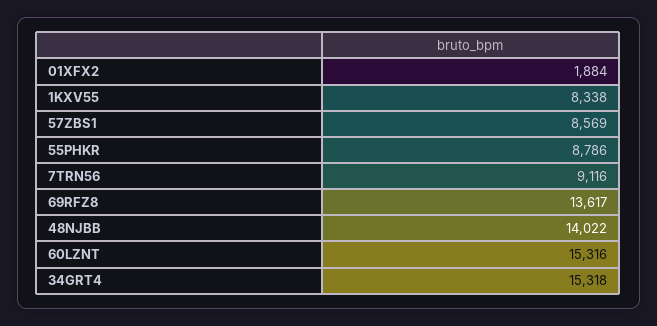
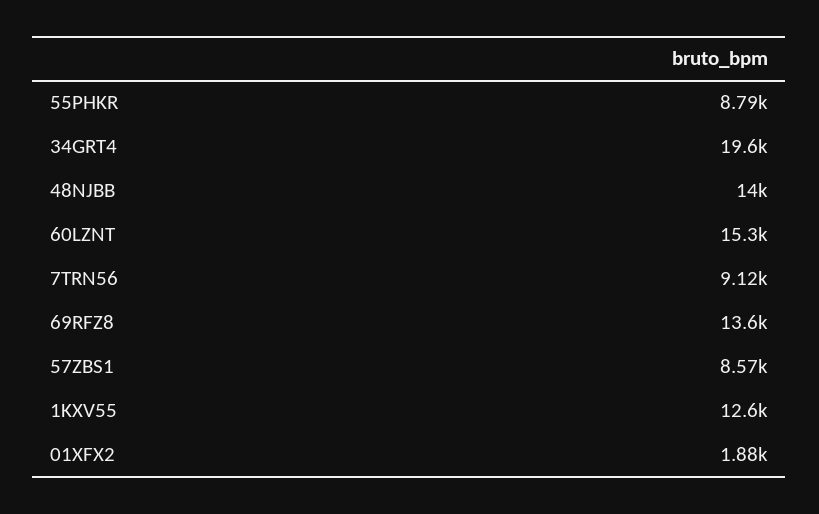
1KXV55: 8338 -> 12600
34GRT4: 15318 -> 19600

